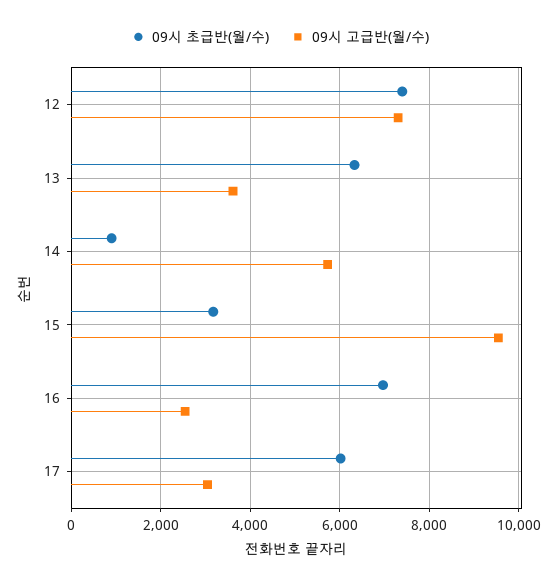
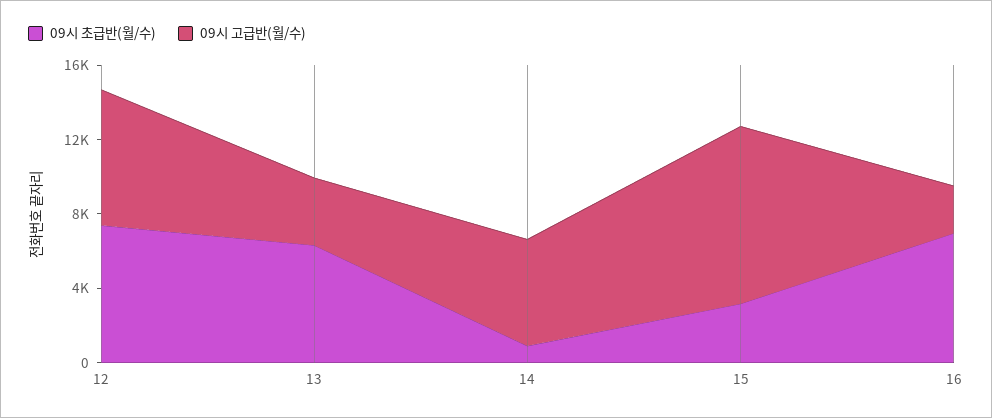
09시 초급반(월/수), 17: 6000 -> none
09시 고급반(월/수), 17: 3000 -> none

